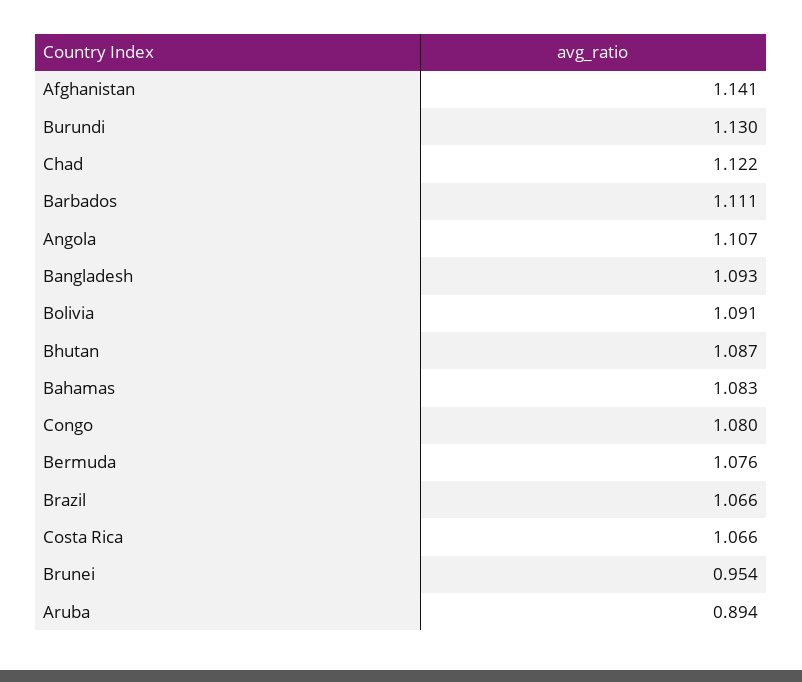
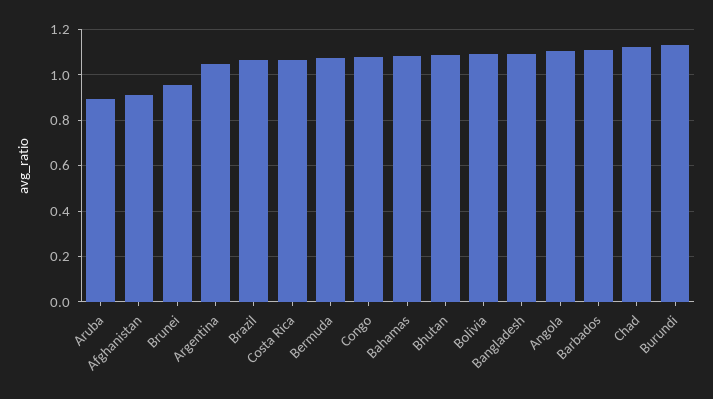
Afghanistan: 1.141 -> 0.9
Argentina: none -> 1.05

